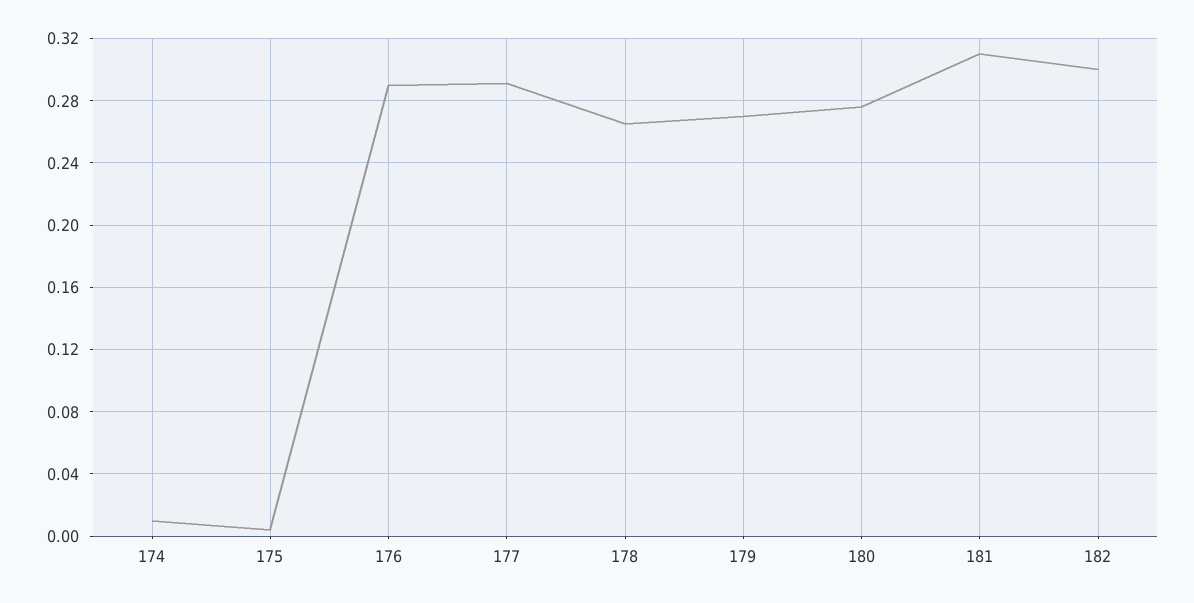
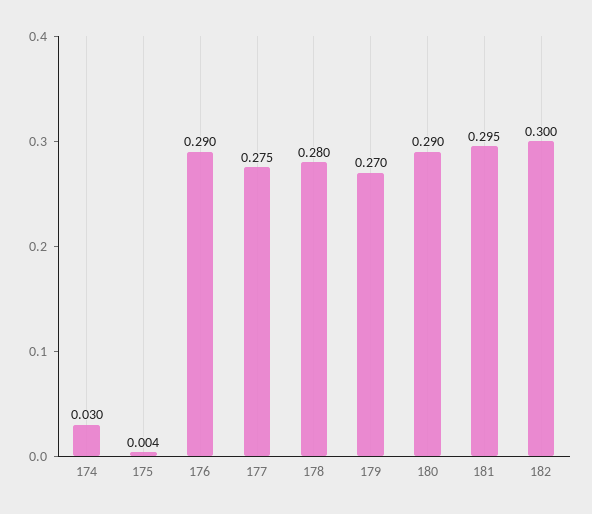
174: 0.01 -> 0.03
177: 0.29 -> 0.275
178: 0.265 -> 0.28
180: 0.275 -> 0.29
181: 0.31 -> 0.295

